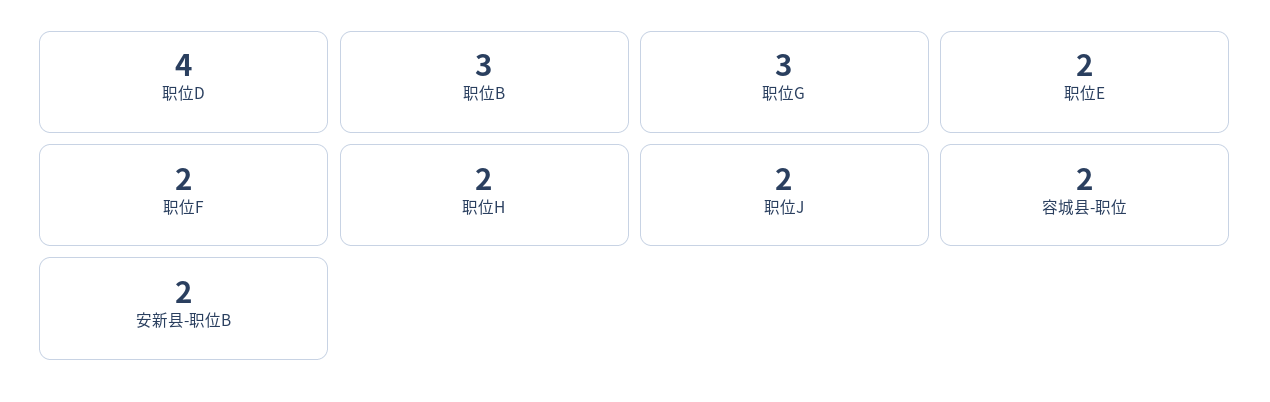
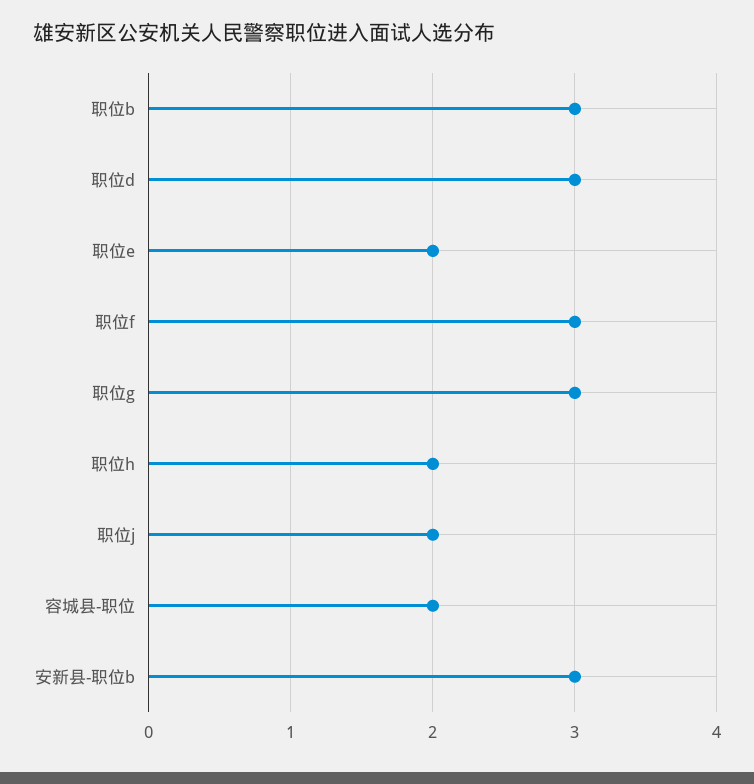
职位D: 4 -> 3
职位F: 2 -> 3
安新县-职位B: 2 -> 3

